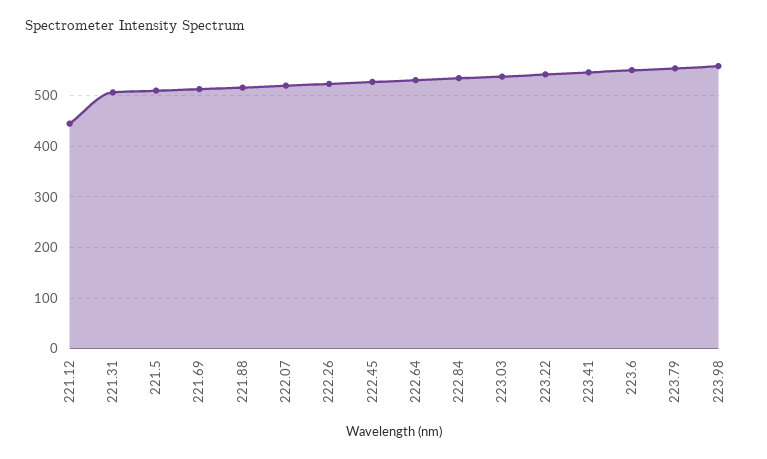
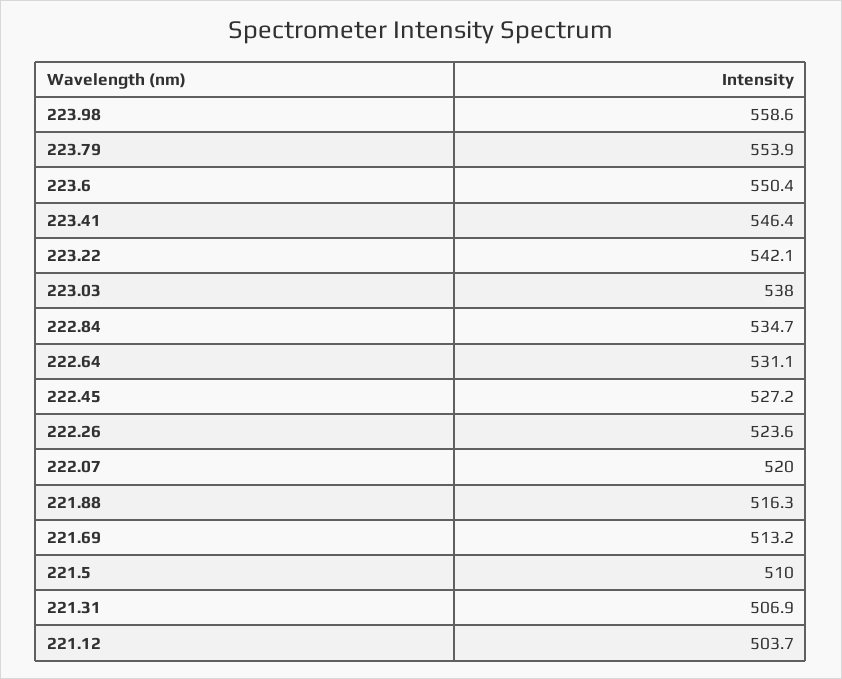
221.12: 440 -> 503.7

